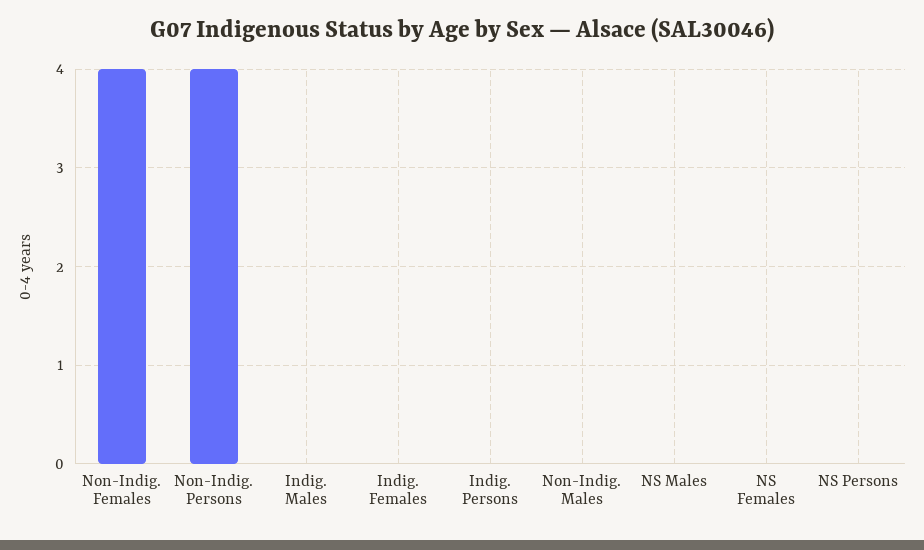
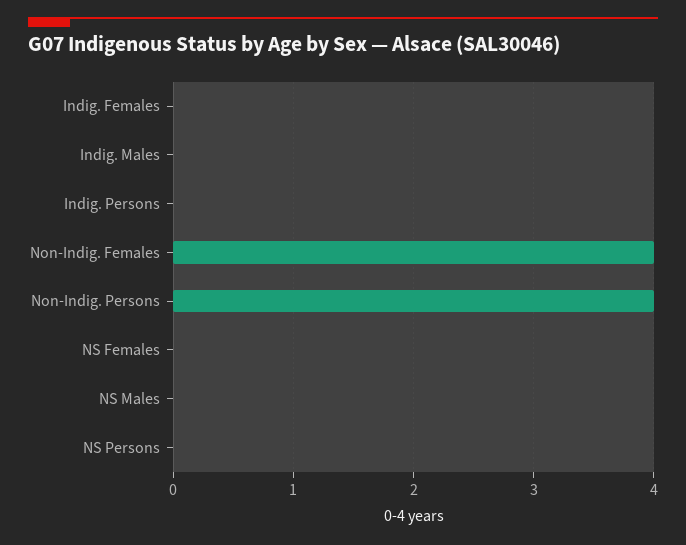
Non-Indig. Males: 0 -> none

